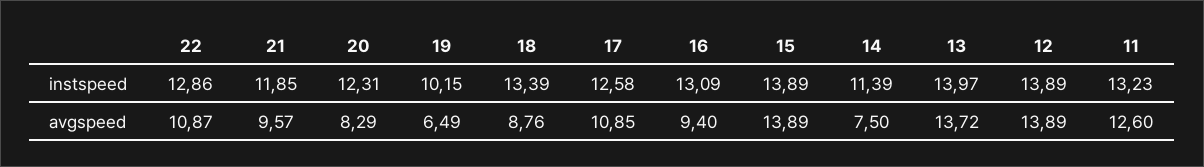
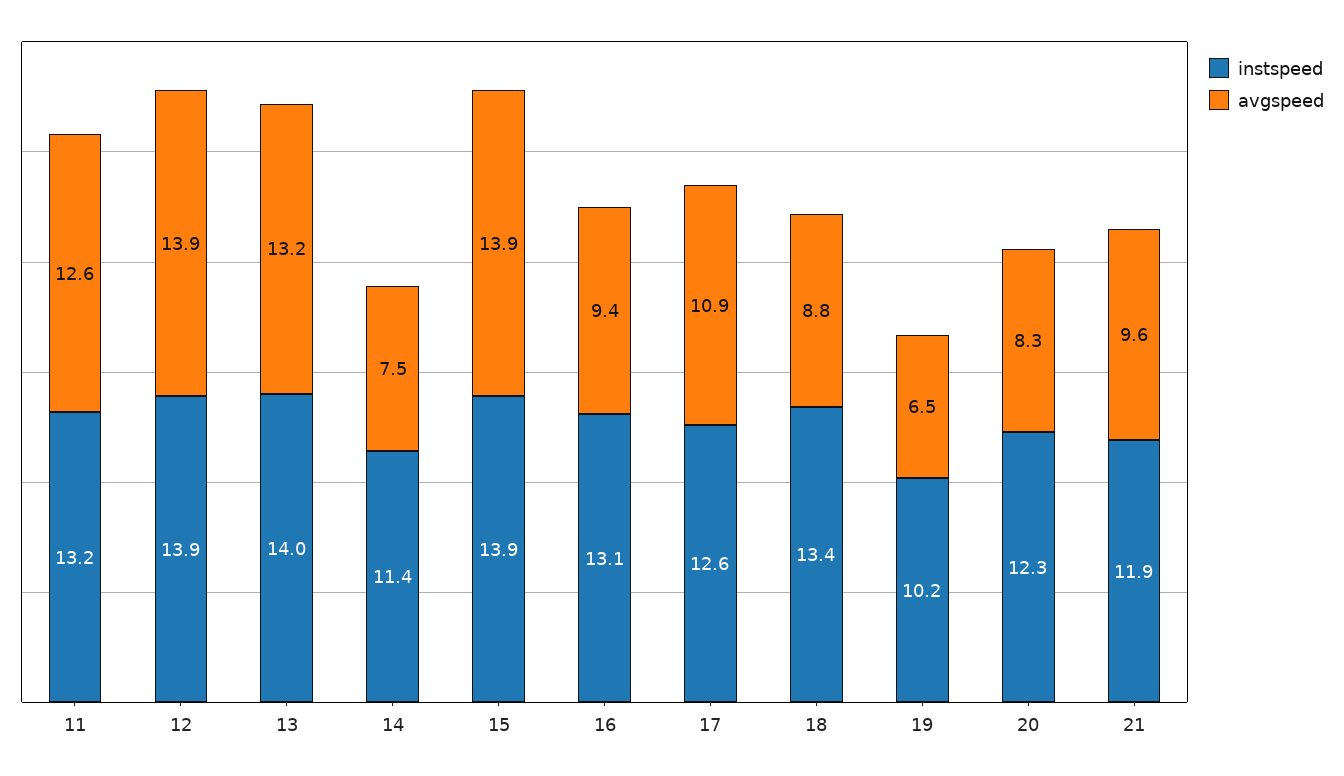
instspeed, 22: 12.86 -> none
avgspeed, 22: 10.87 -> none
avgspeed, 13: 13.72 -> 13.2

